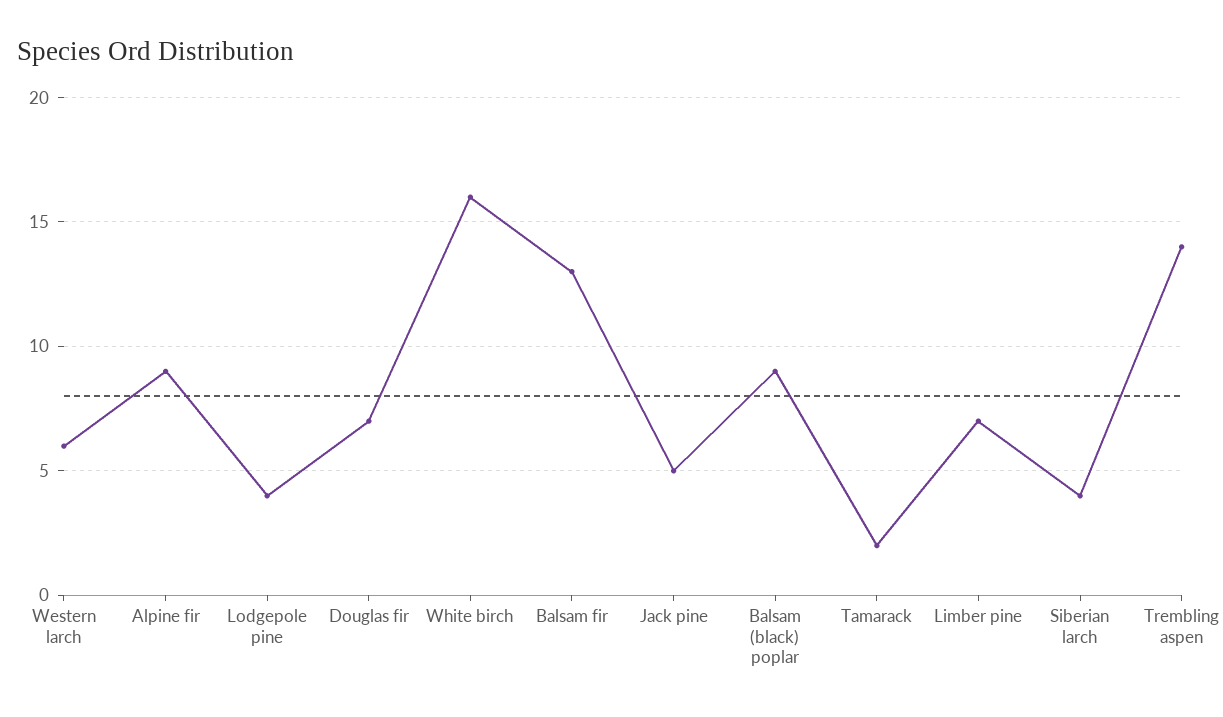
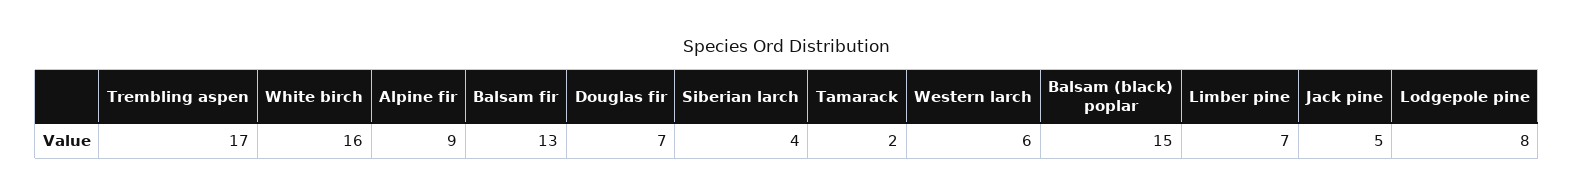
Lodgepole pine: 4 -> 8
Balsam (black) poplar: 9 -> 15
Trembling aspen: 14 -> 17

